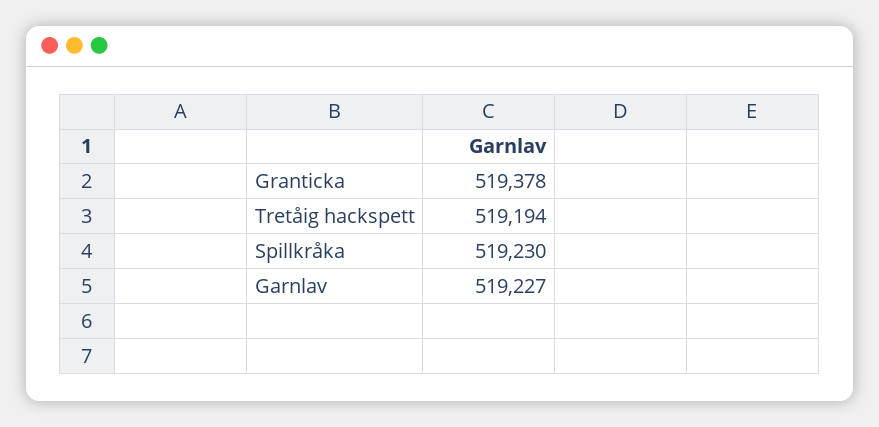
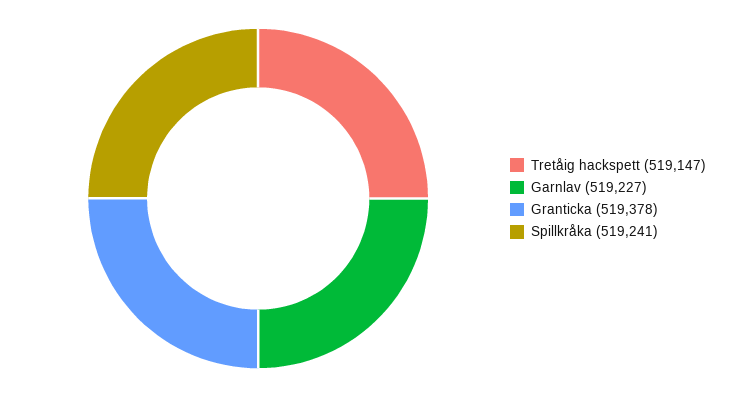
Tretåig hackspett: 519194 -> 519147
Spillkråka: 519230 -> 519241

